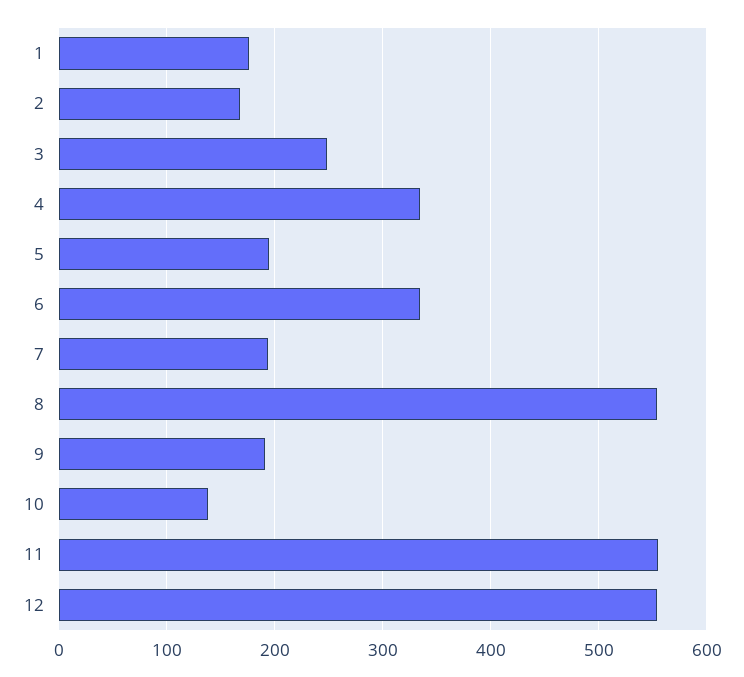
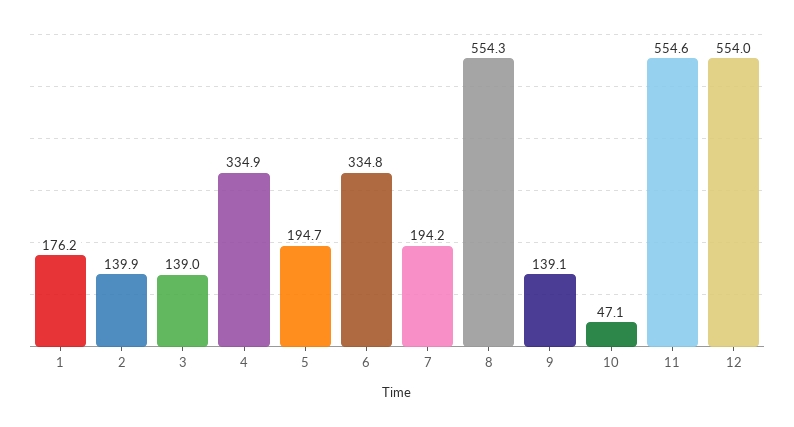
2: 170 -> 139.9
3: 250 -> 139
9: 190 -> 139.1
10: 140 -> 47.1

